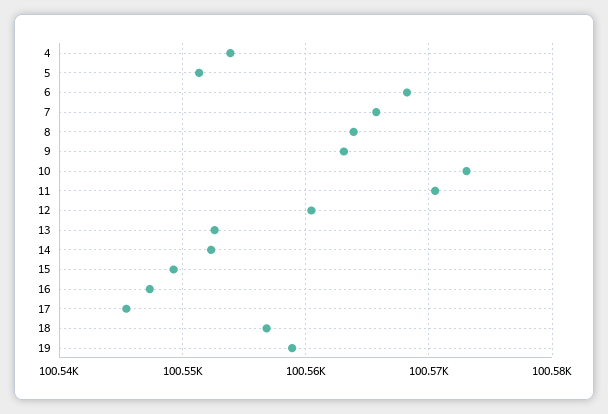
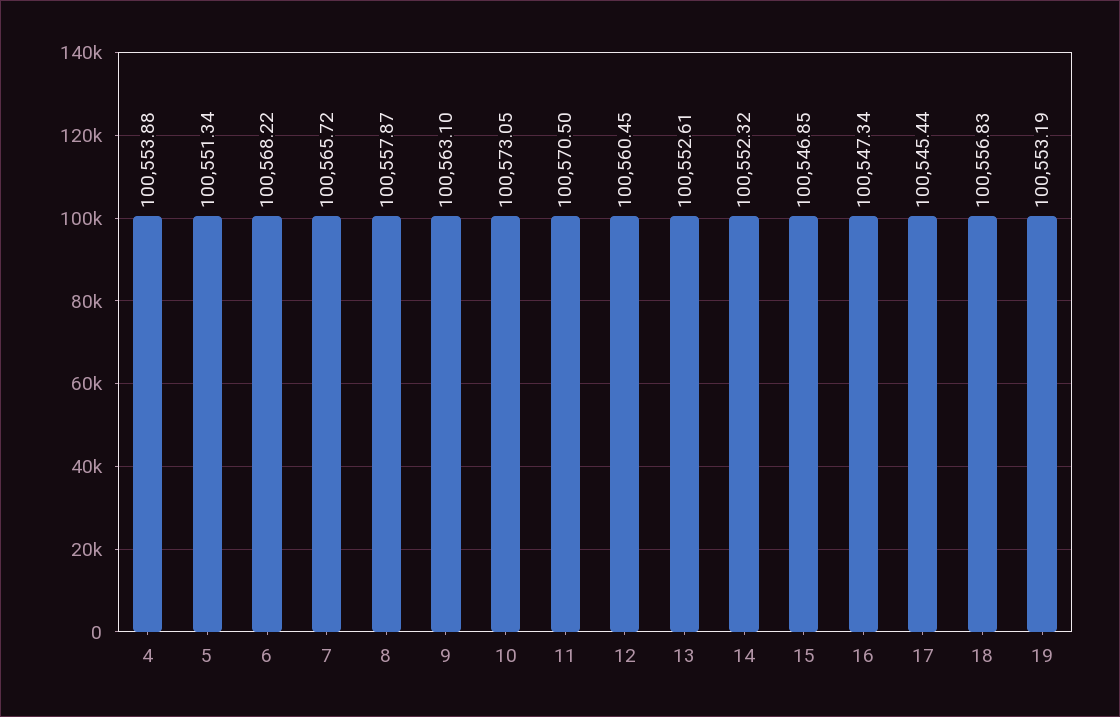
8: 100564 -> 100557.87
15: 100549 -> 100546.85
19: 100559 -> 100553.19

